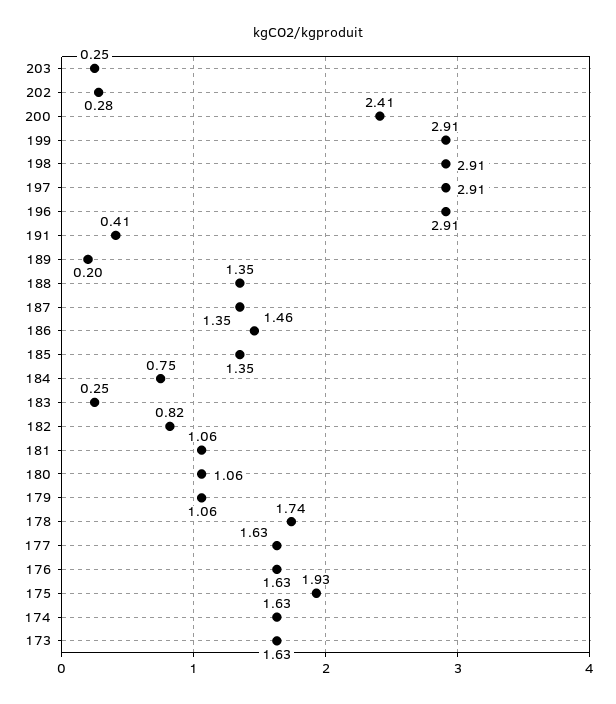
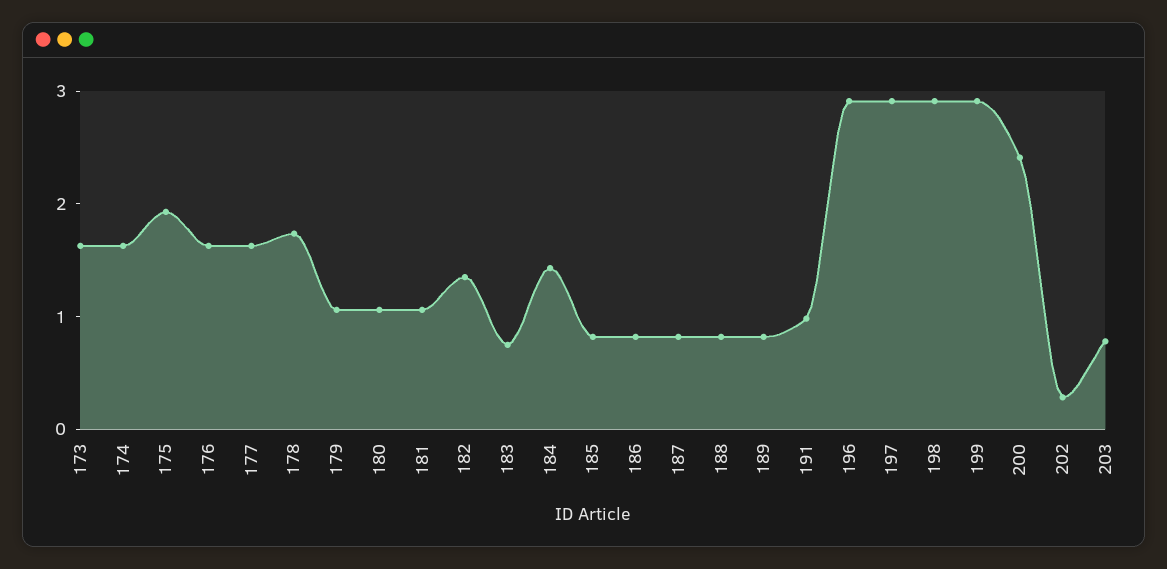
203: 0.25 -> 0.8
191: 0.41 -> 1
189: 0.2 -> 0.8
188: 1.35 -> 0.8
187: 1.35 -> 0.8
186: 1.46 -> 0.8
185: 1.35 -> 0.8
184: 0.75 -> 1.4
183: 0.25 -> 0.8
182: 0.82 -> 1.4

